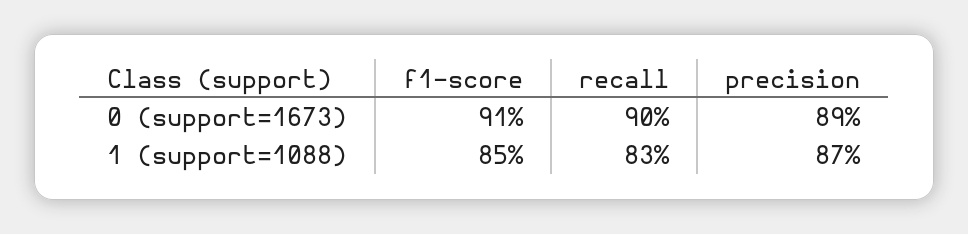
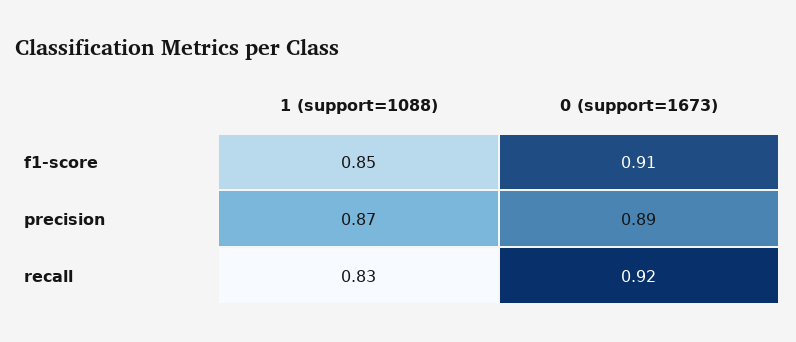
recall, 0 (support=1673): 0.9 -> 0.92

